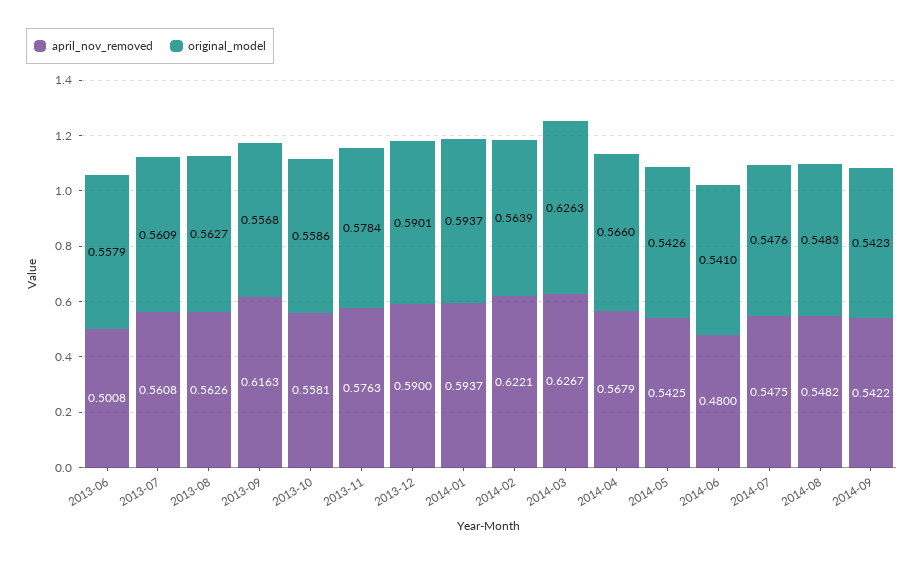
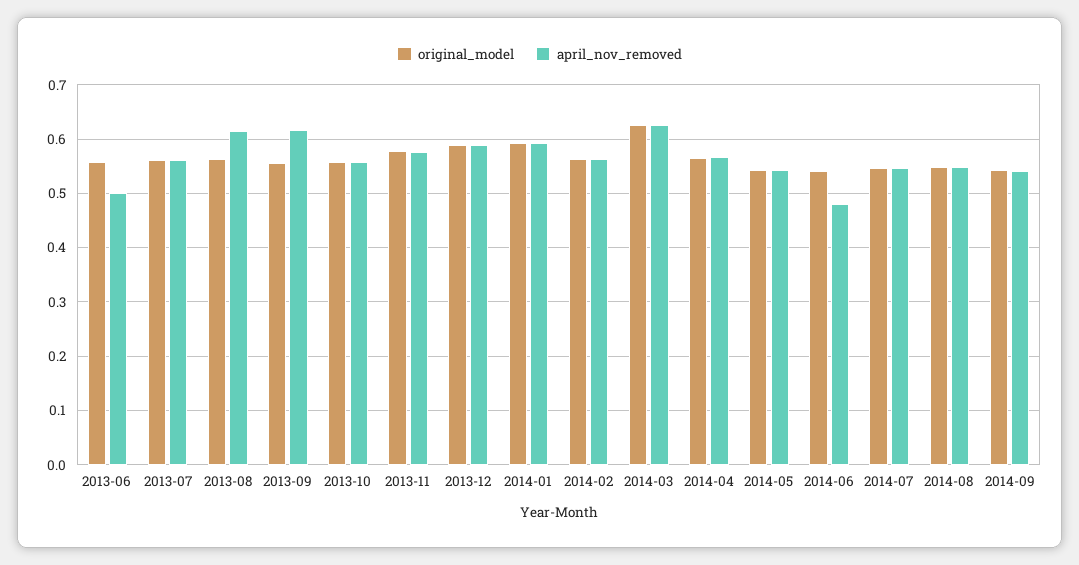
april_nov_removed, 2013-08: 0.5626 -> 0.62
april_nov_removed, 2014-02: 0.6221 -> 0.56

